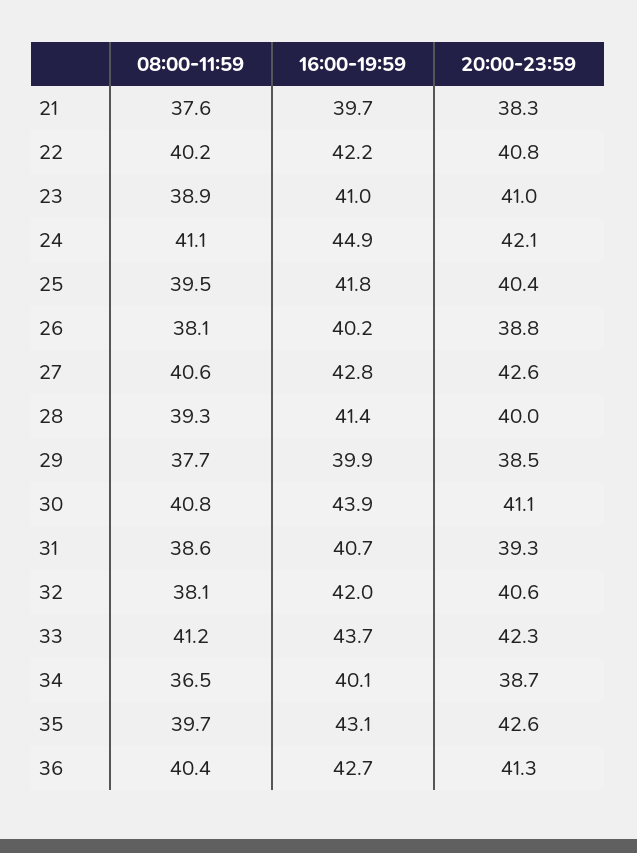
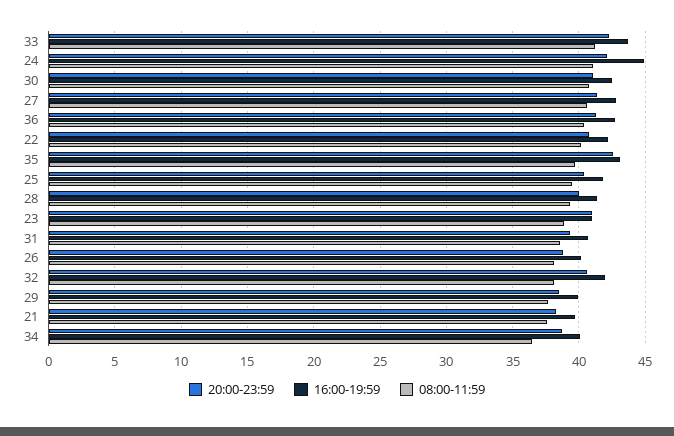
20:00-23:59, 27: 42.6 -> 41.5
16:00-19:59, 30: 43.9 -> 42.5

